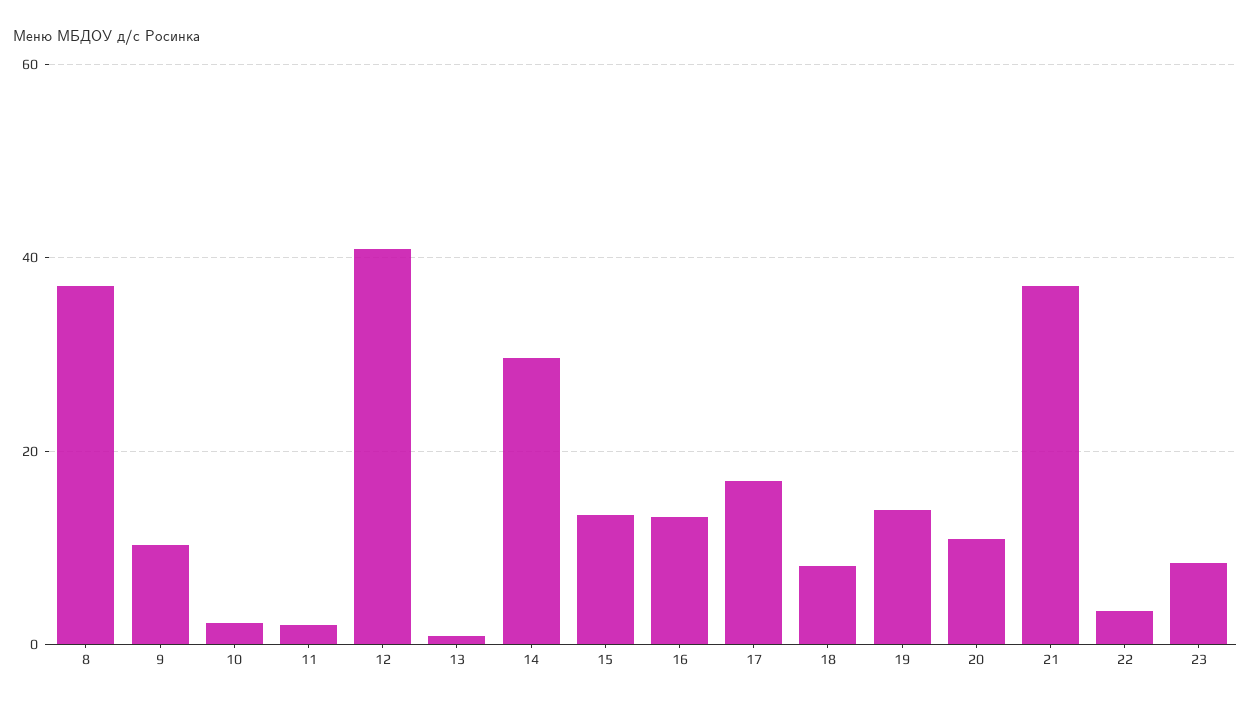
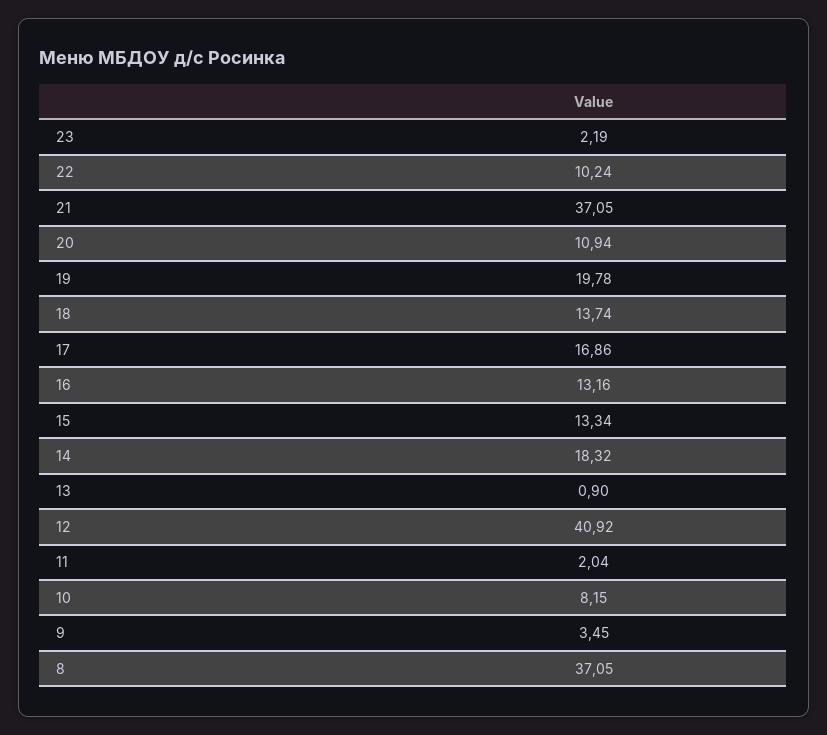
9: 10 -> 3.45
10: 2 -> 8.15
14: 30 -> 18.32
18: 8 -> 13.74
19: 14 -> 19.78
22: 4 -> 10.24
23: 8 -> 2.19

